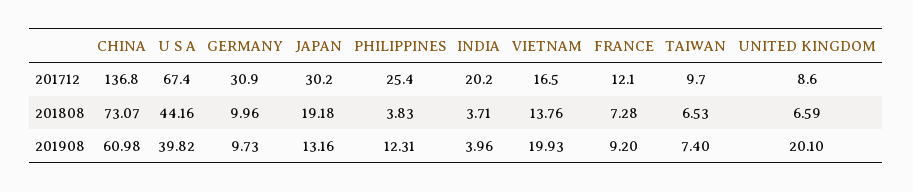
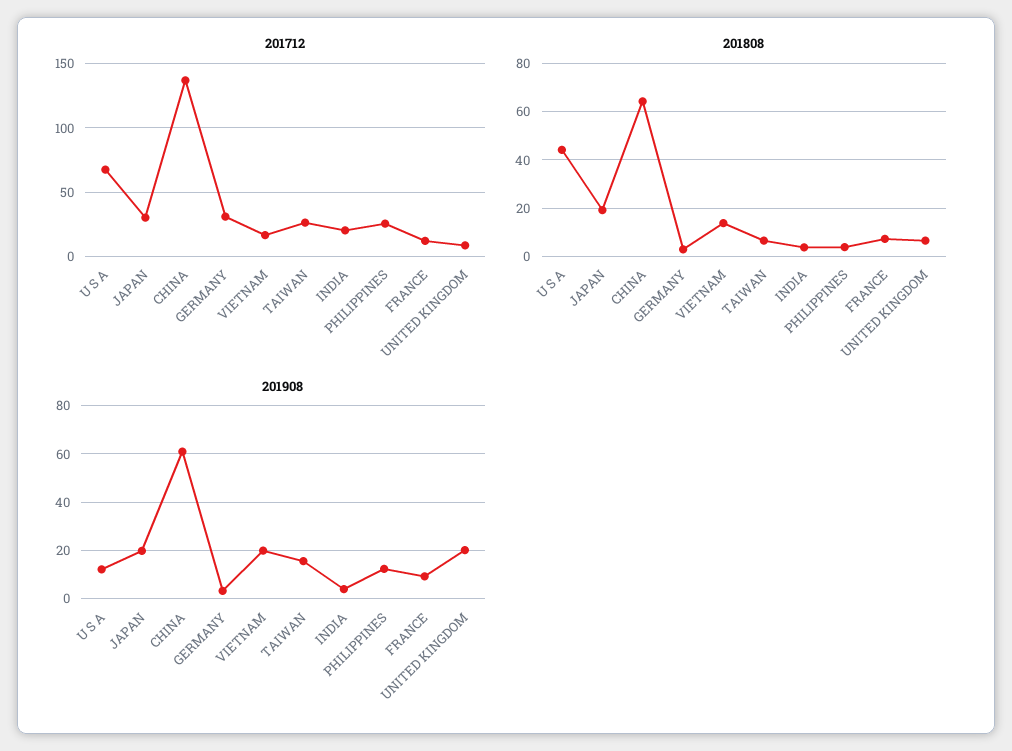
201712, TAIWAN: 9.7 -> 25
201808, CHINA: 73.07 -> 65
201808, GERMANY: 9.96 -> 2.5
201908, U S A: 39.82 -> 12.5
201908, GERMANY: 9.73 -> 2.5
201908, JAPAN: 13.16 -> 20
201908, TAIWAN: 7.4 -> 15

